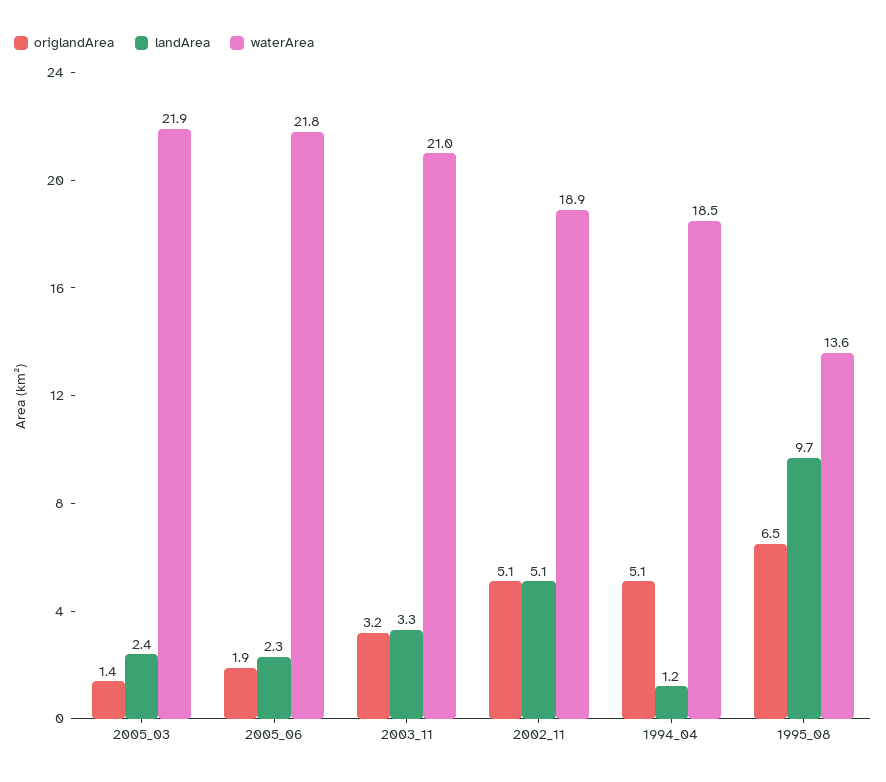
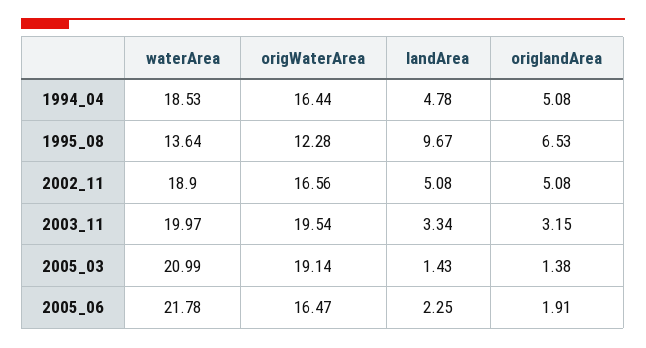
landArea, 2005_03: 2.4 -> 1.43
waterArea, 2005_03: 21.9 -> 20.99
waterArea, 2003_11: 21 -> 19.97
landArea, 1994_04: 1.2 -> 4.78
origWaterArea, 1994_04: none -> 16.44
origWaterArea, 1995_08: none -> 12.28
origWaterArea, 2002_11: none -> 16.56
origWaterArea, 2003_11: none -> 19.54
origWaterArea, 2005_03: none -> 19.14
origWaterArea, 2005_06: none -> 16.47

